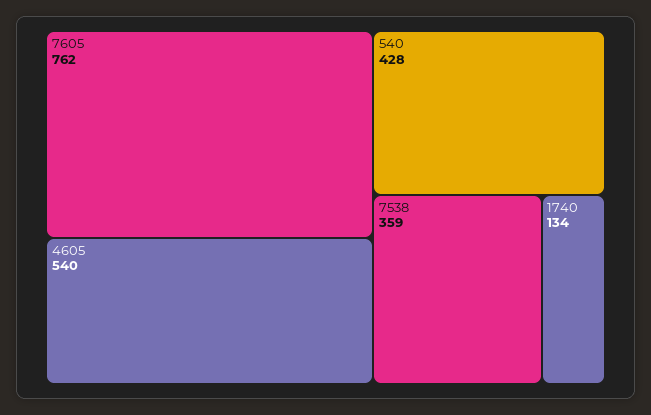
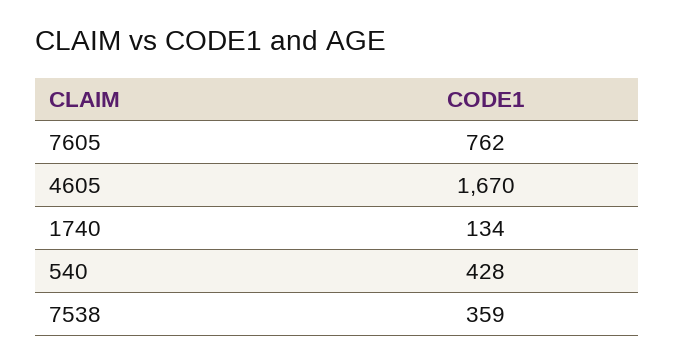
4605: 540 -> 1670

